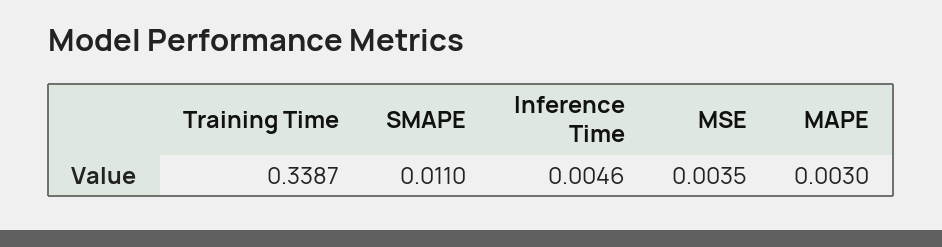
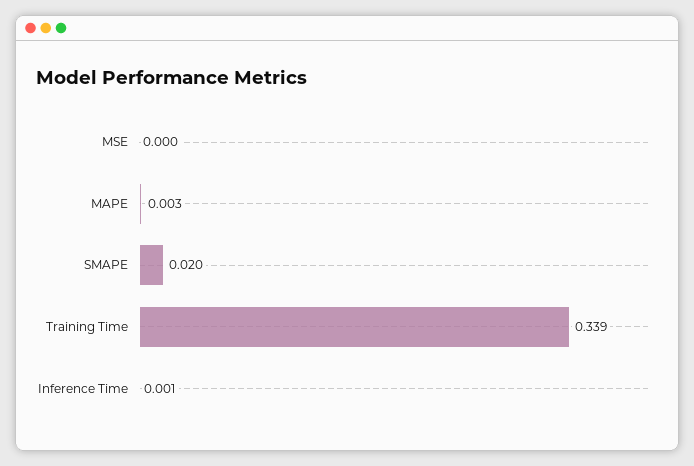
SMAPE: 0.011 -> 0.02
Inference Time: 0.0046 -> 0.001
MSE: 0.0035 -> 0

